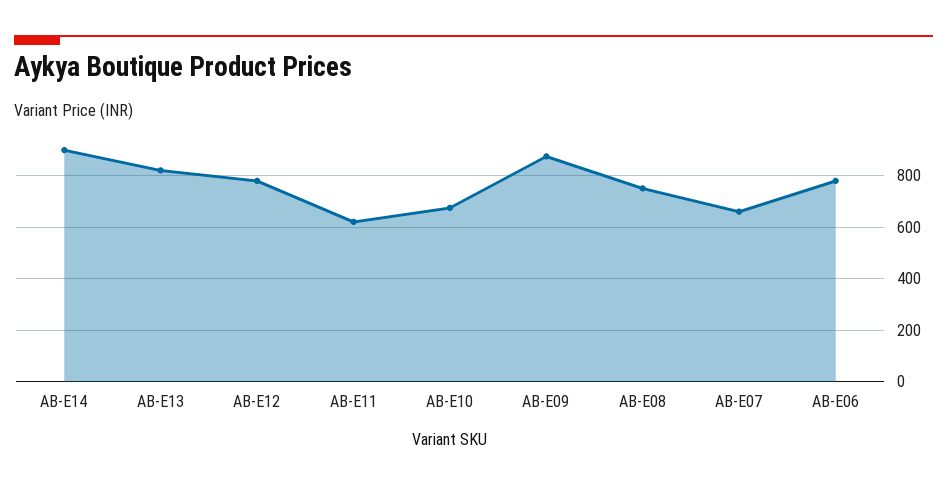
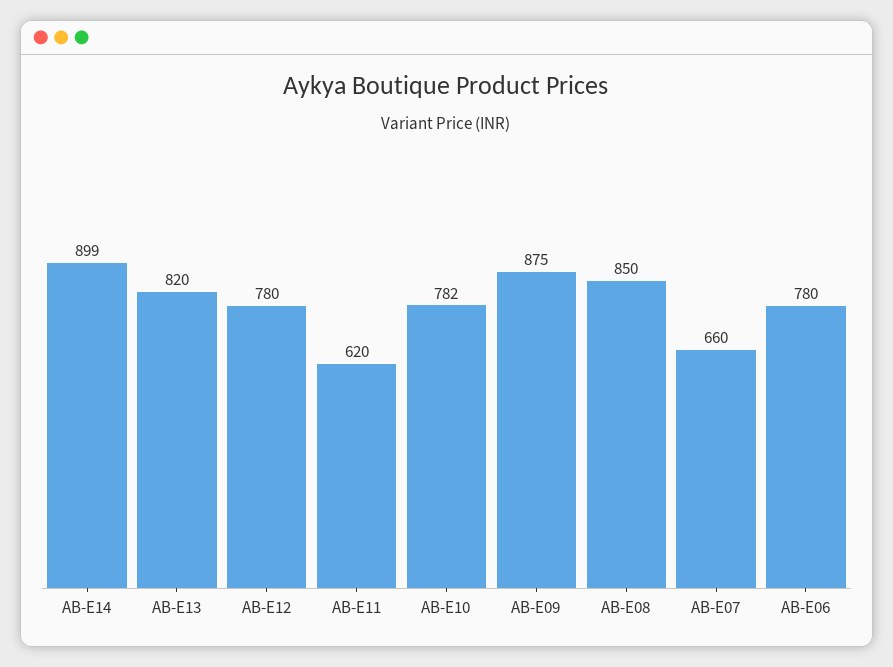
AB-E10: 675 -> 782
AB-E08: 750 -> 850

